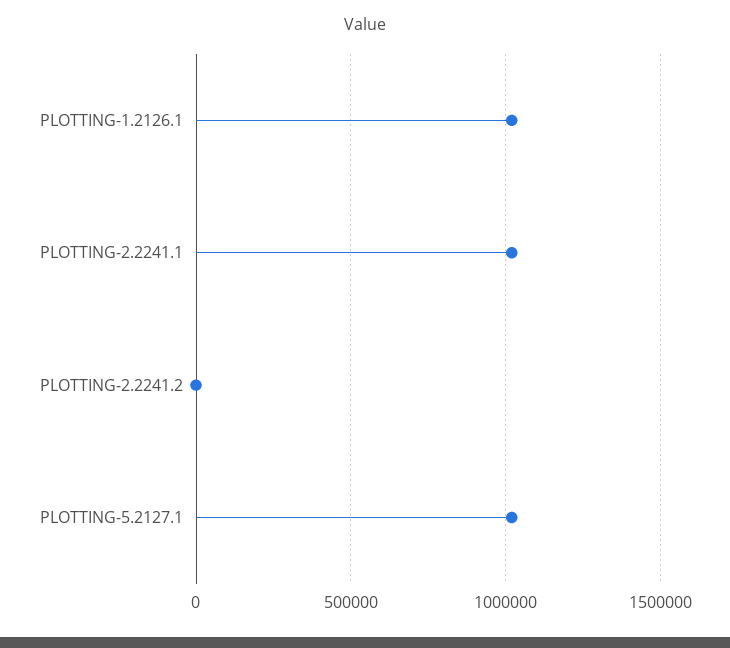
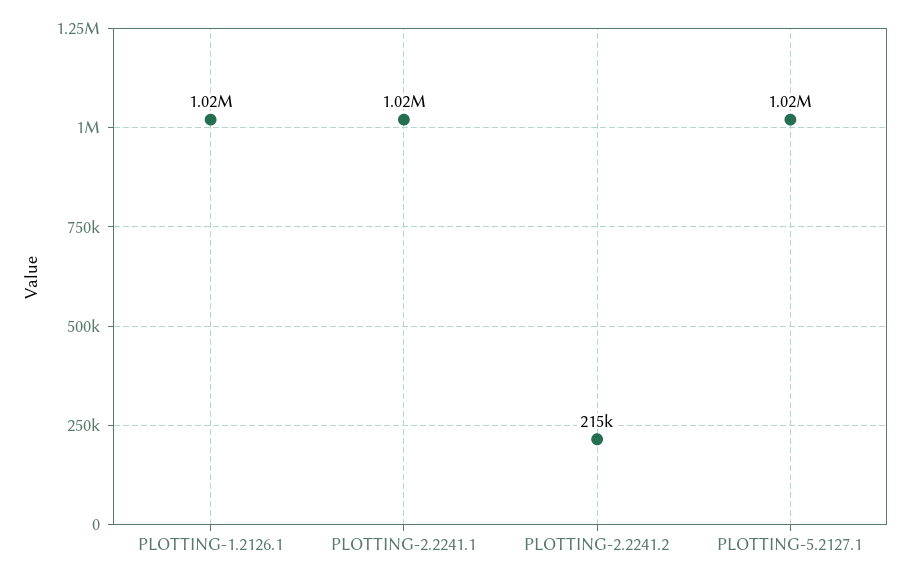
PLOTTING-2.2241.2: 0 -> 215000

